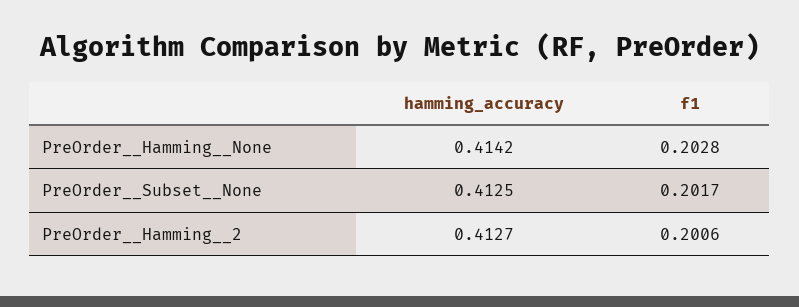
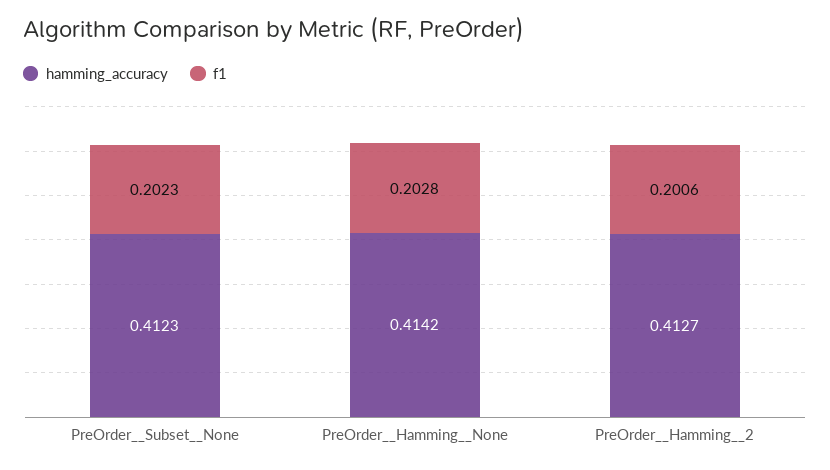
hamming_accuracy, PreOrder__Subset__None: 0.4125 -> 0.4123
f1, PreOrder__Subset__None: 0.2017 -> 0.2023

